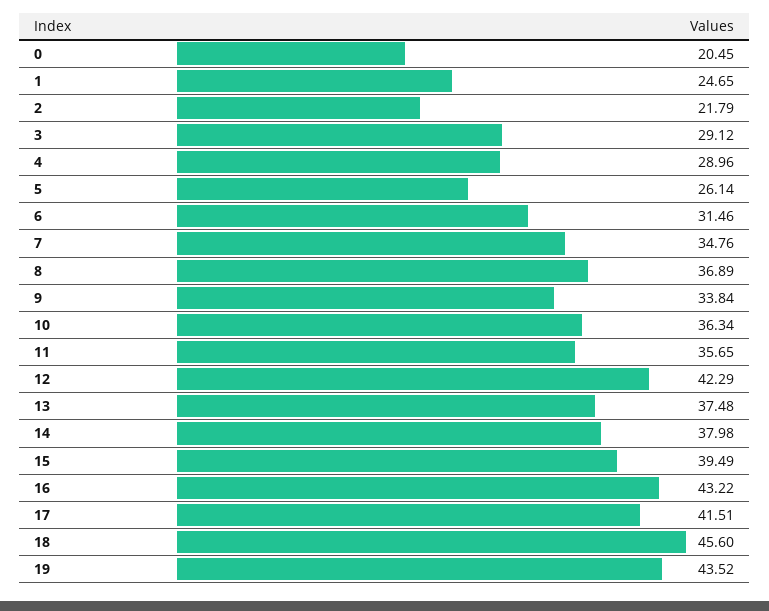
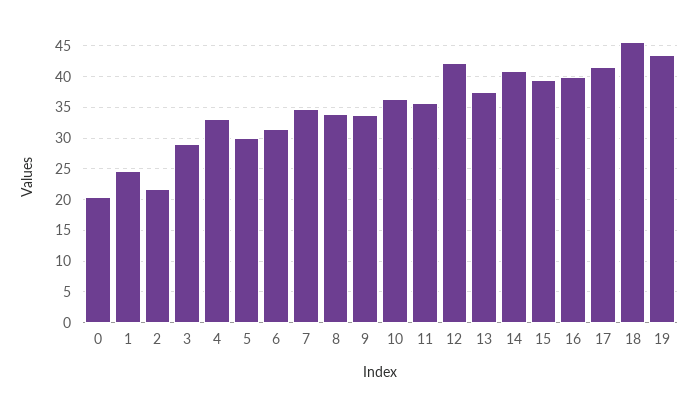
4: 28.96 -> 33
5: 26.14 -> 30
8: 36.89 -> 34
14: 37.98 -> 41
16: 43.22 -> 40

